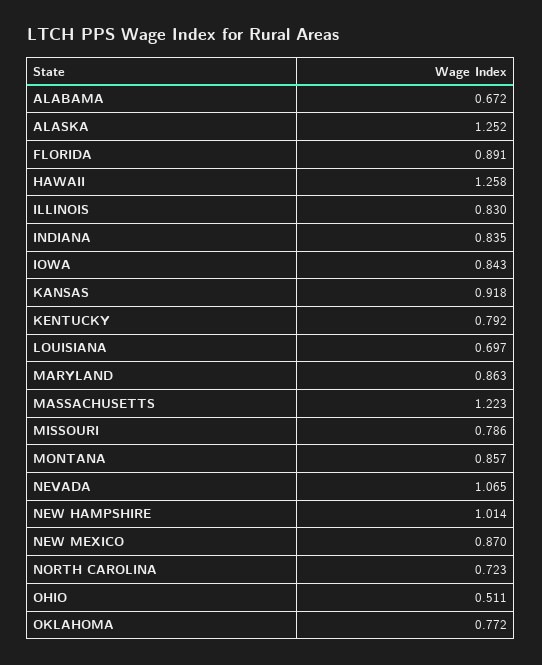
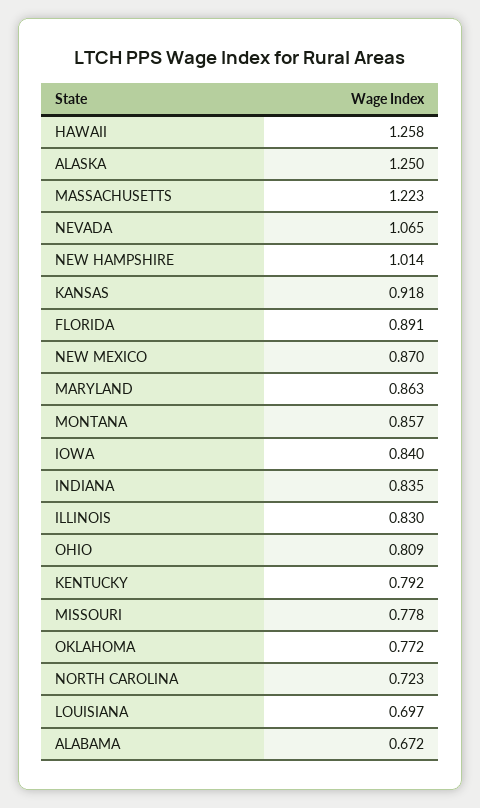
ALASKA: 1.252 -> 1.25
IOWA: 0.843 -> 0.84
MISSOURI: 0.786 -> 0.778
OHIO: 0.511 -> 0.809

